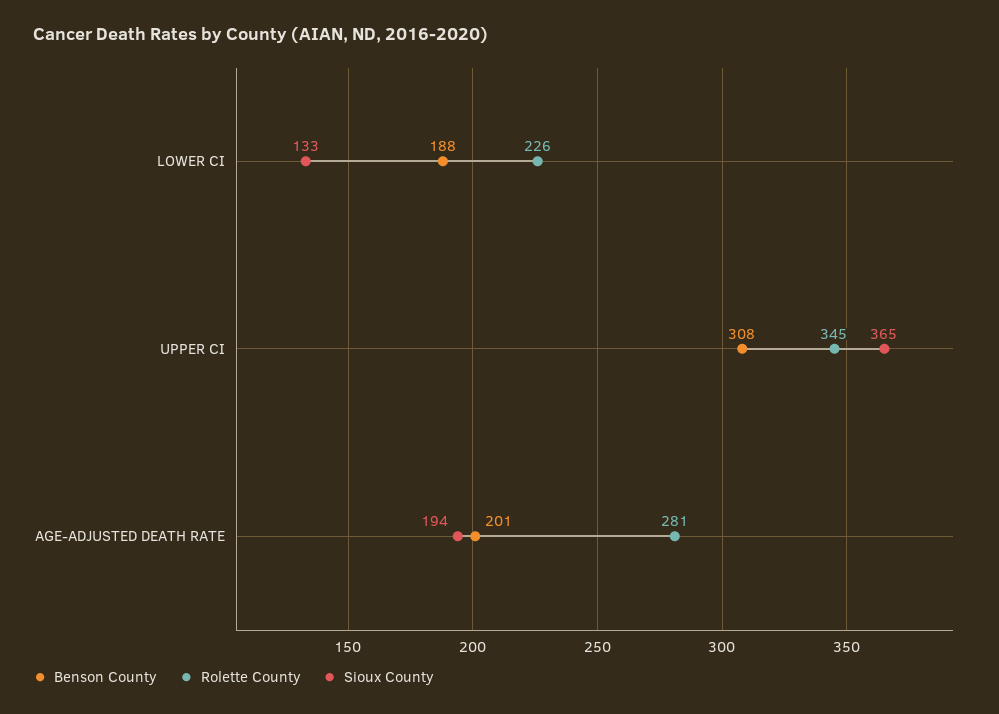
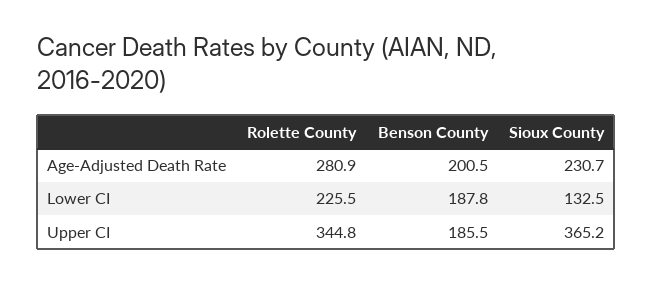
Benson County, UPPER CI: 308 -> 185.5
Sioux County, AGE-ADJUSTED DEATH RATE: 194 -> 230.7

